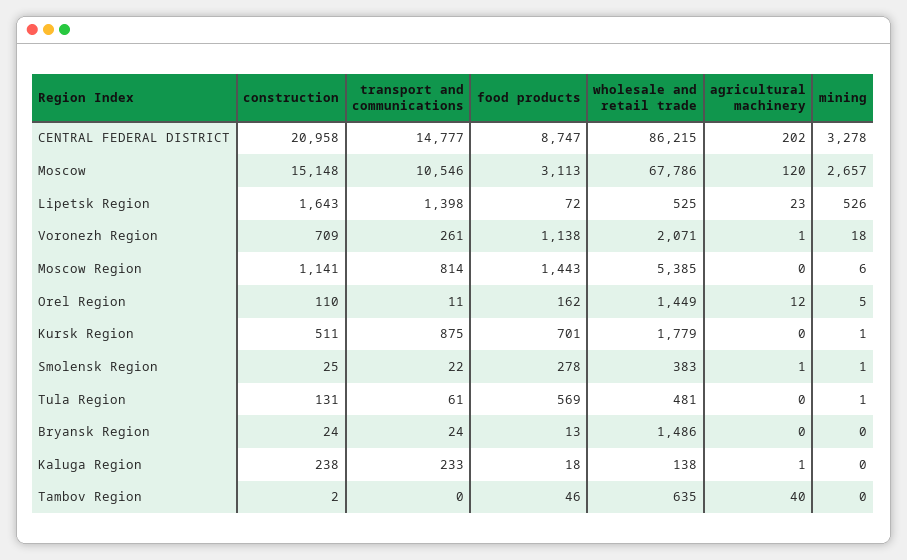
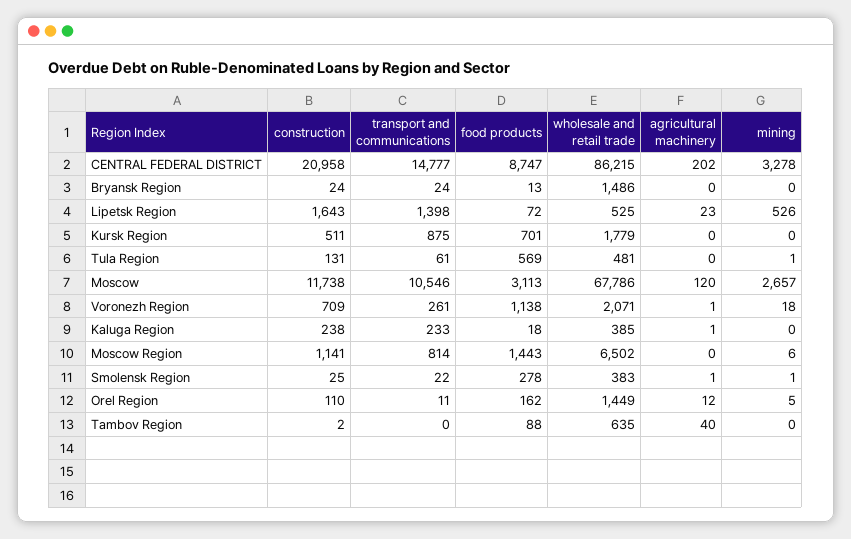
construction, Moscow: 15148 -> 11738
wholesale and retail trade, Moscow Region: 5385 -> 6502
mining, Kursk Region: 1 -> 0
wholesale and retail trade, Kaluga Region: 138 -> 385
food products, Tambov Region: 46 -> 88

